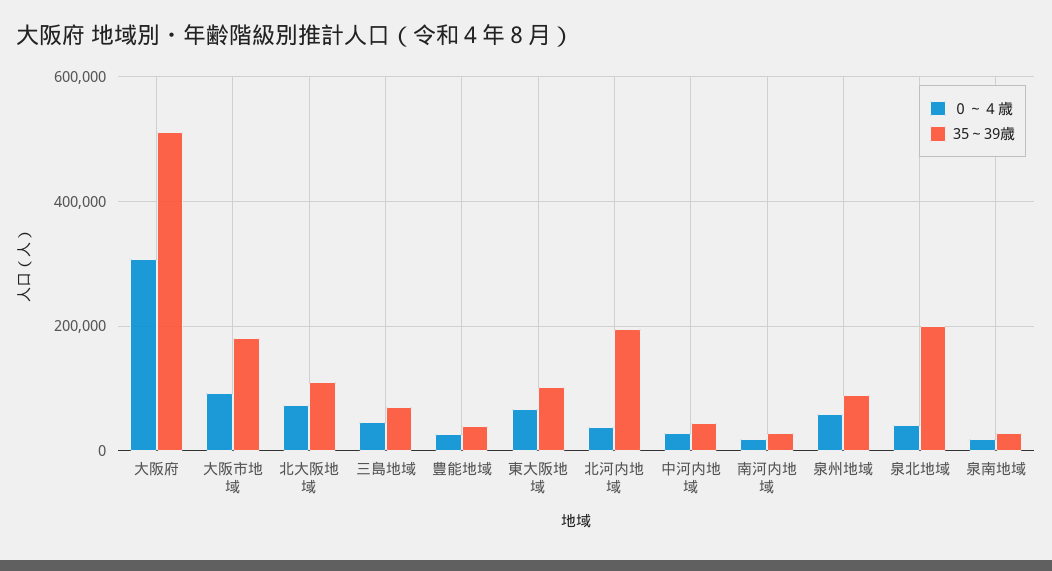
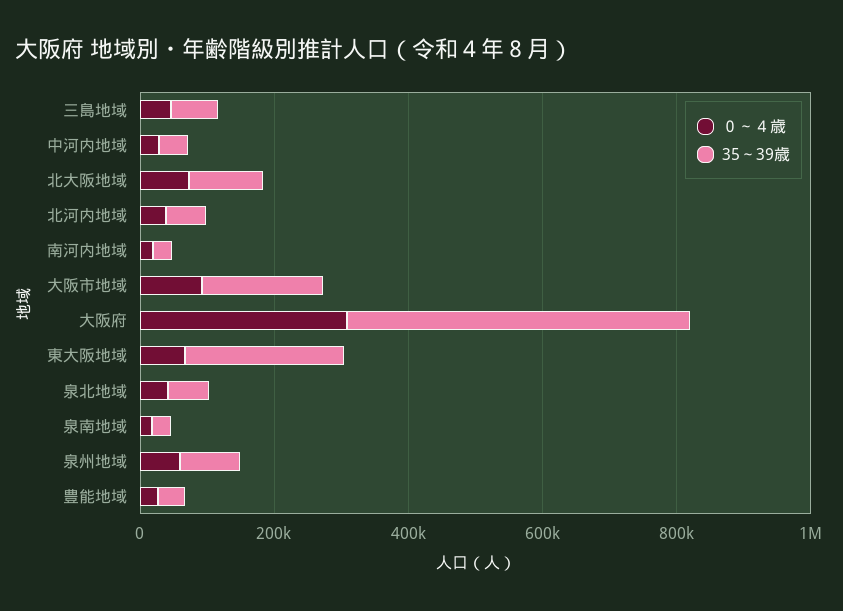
35～39歳, 東大阪地域: 100000 -> 250000
35～39歳, 北河内地域: 200000 -> 50000
35～39歳, 泉北地域: 200000 -> 50000

